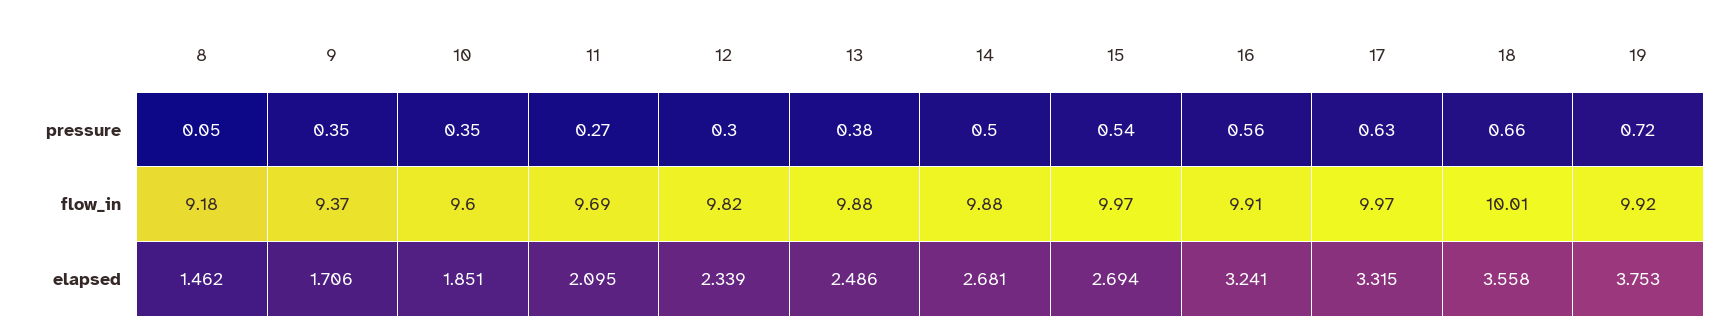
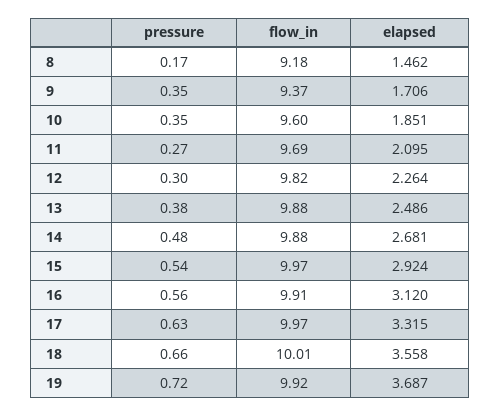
8, pressure: 0.05 -> 0.17
14, pressure: 0.5 -> 0.48
12, elapsed: 2.339 -> 2.264
15, elapsed: 2.694 -> 2.924
16, elapsed: 3.241 -> 3.12
19, elapsed: 3.753 -> 3.687

